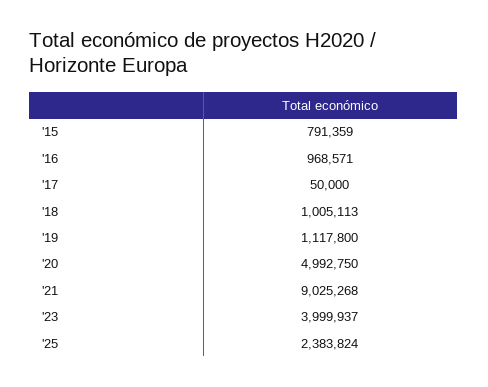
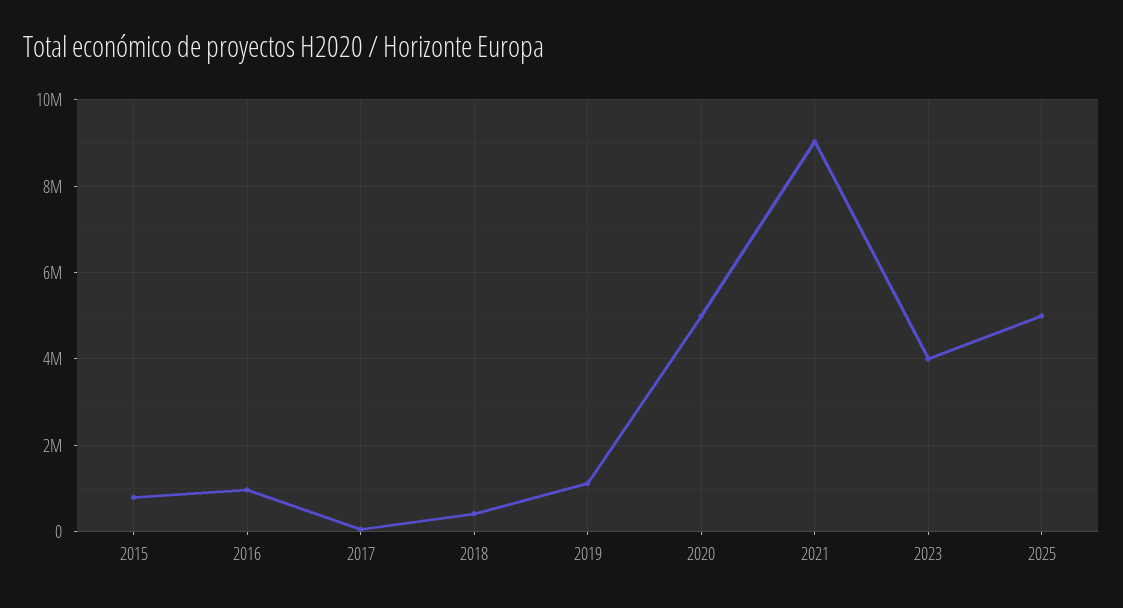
'18: 1005113 -> 400000
'25: 2383824 -> 5000000

